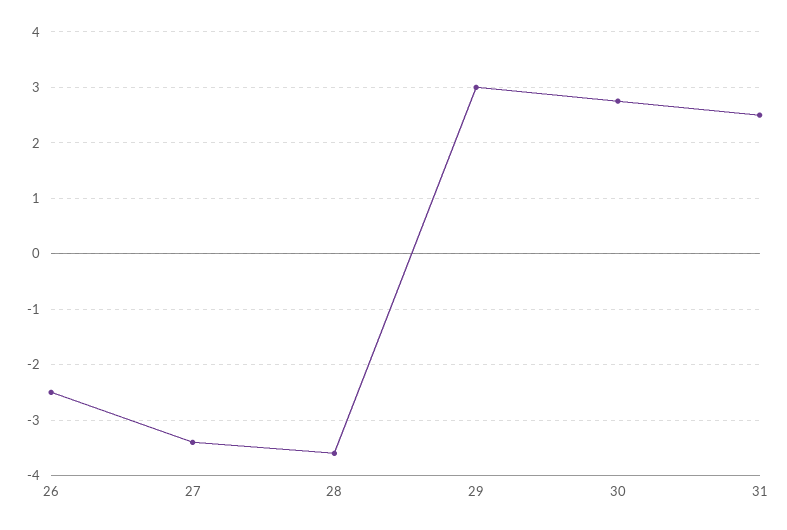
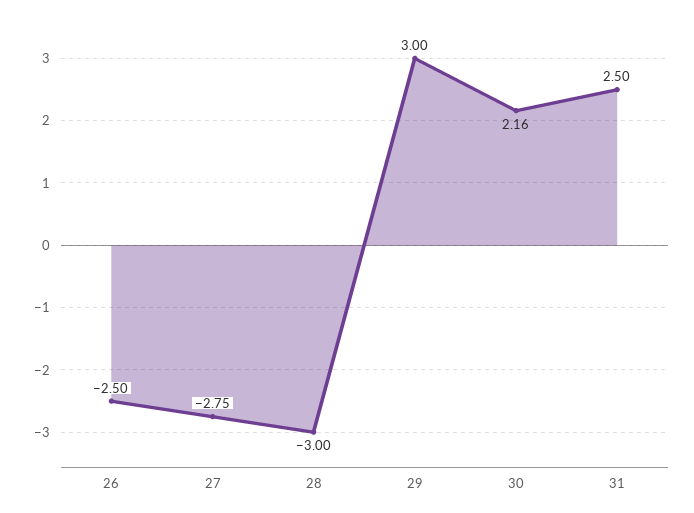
27: -3.4 -> -2.75
28: -3.6 -> -3
30: 2.8 -> 2.16

